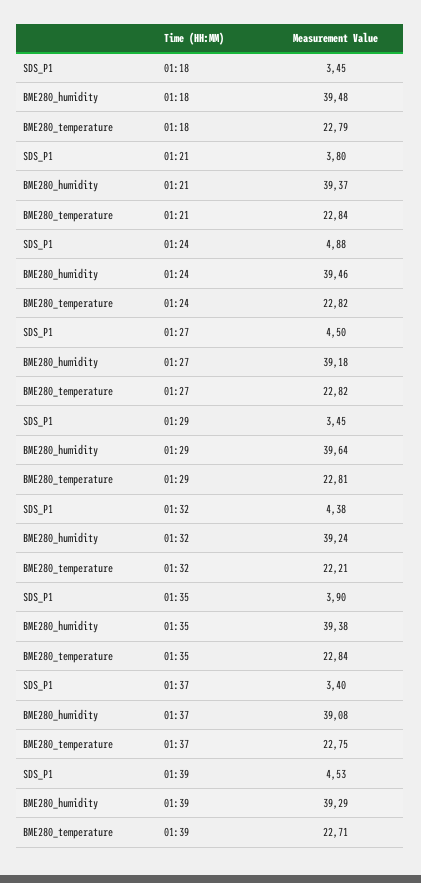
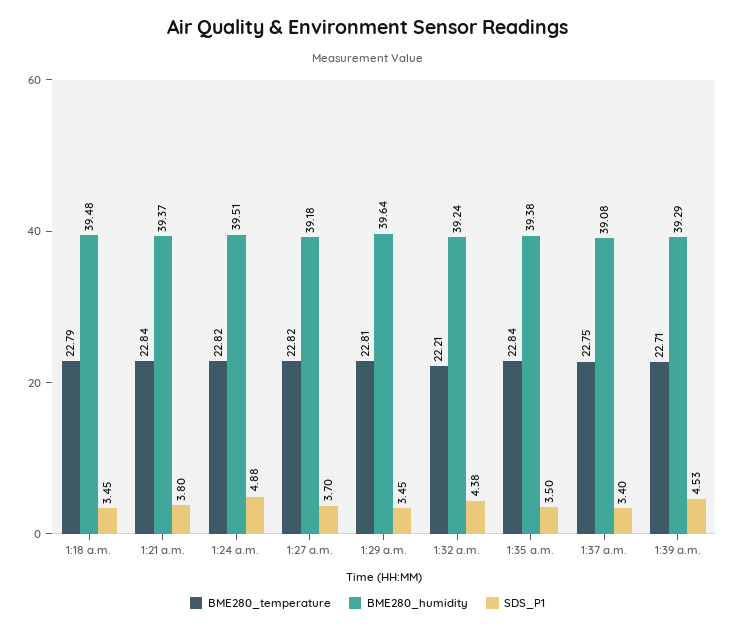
BME280_humidity, 01:24: 39.46 -> 39.51
SDS_P1, 01:27: 4.5 -> 3.7
SDS_P1, 01:35: 3.9 -> 3.5

